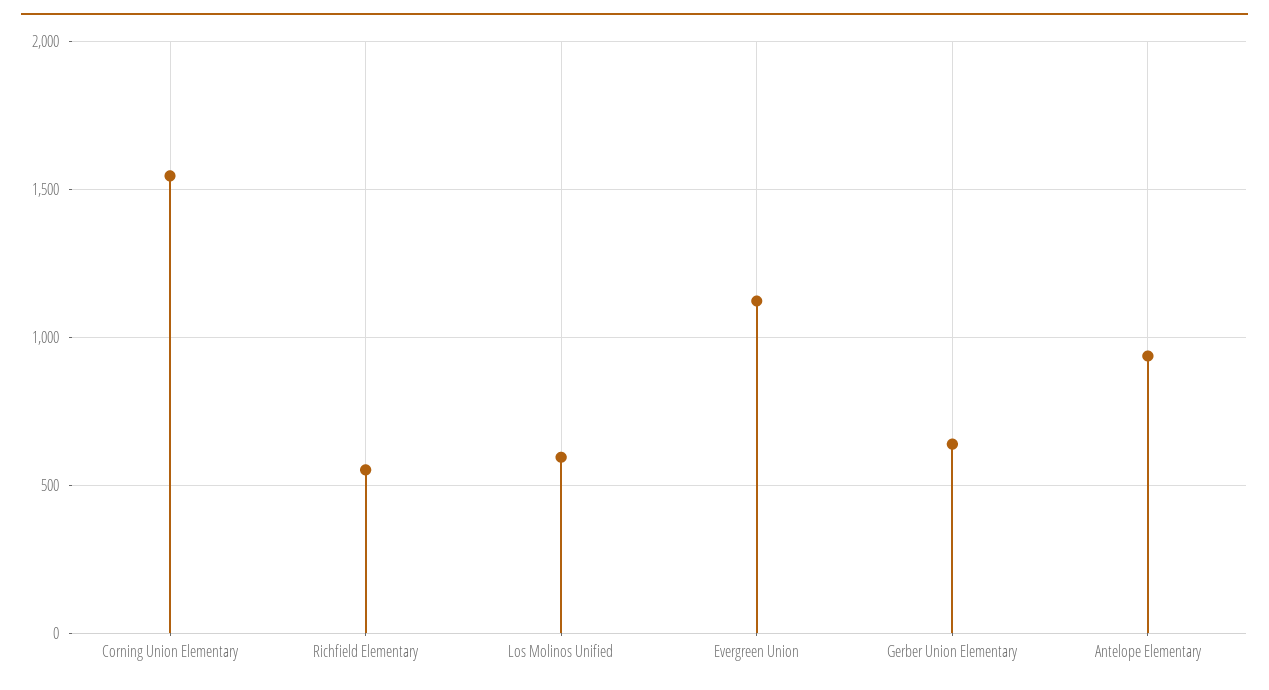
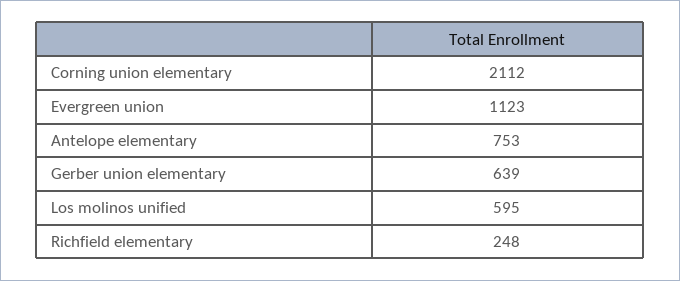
Corning Union Elementary: 1550 -> 2112
Richfield Elementary: 550 -> 248
Antelope Elementary: 950 -> 753

